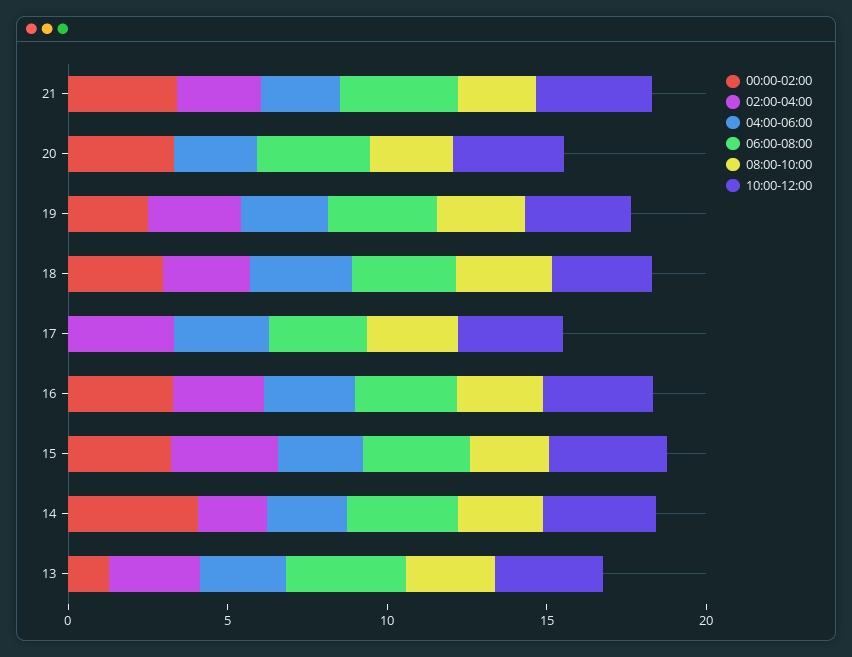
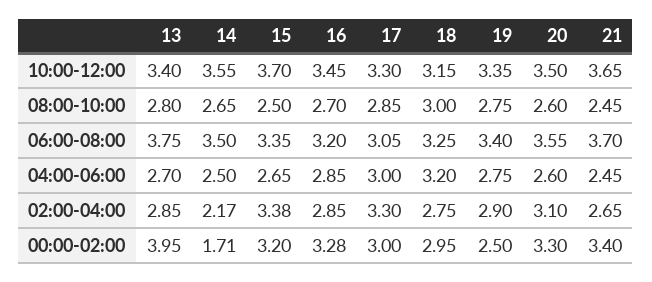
02:00-04:00, 20: 0 -> 3.1
00:00-02:00, 17: 0 -> 3
00:00-02:00, 14: 4 -> 1.71
00:00-02:00, 13: 1 -> 3.95

